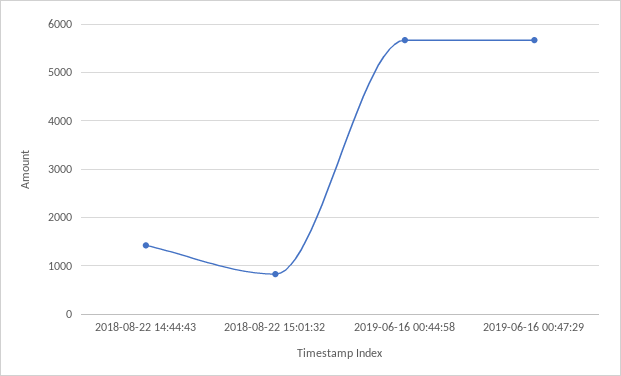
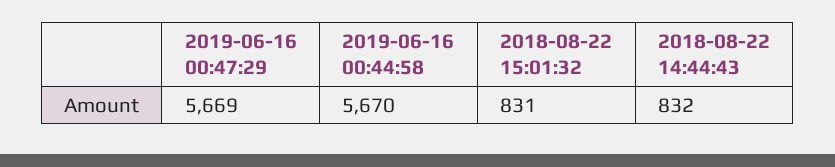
2018-08-22 14:44:43: 1400 -> 832

